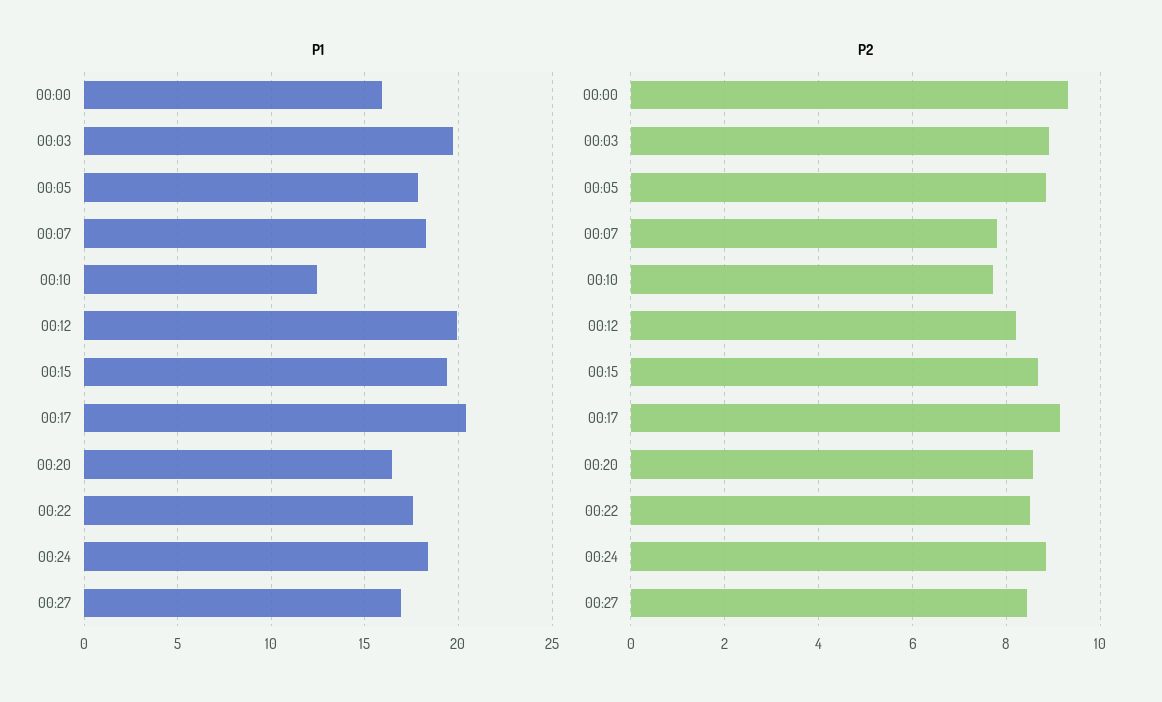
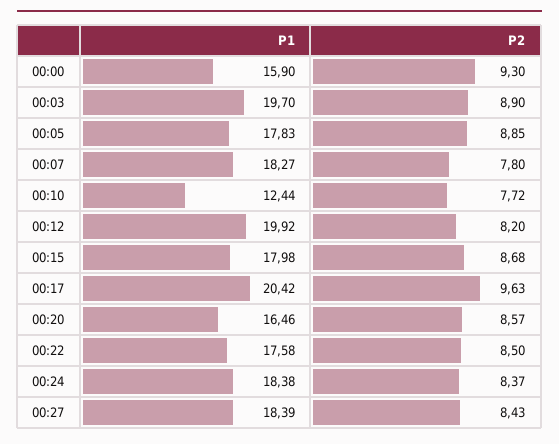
P1, 00:15: 19.5 -> 17.98
P1, 00:27: 17 -> 18.39
P2, 00:17: 9.2 -> 9.63
P2, 00:24: 8.8 -> 8.37

